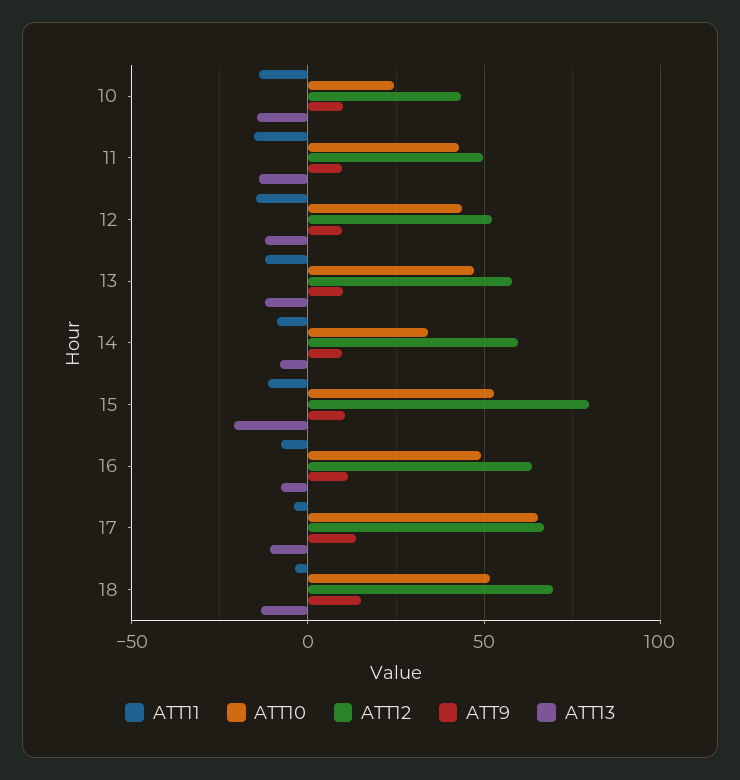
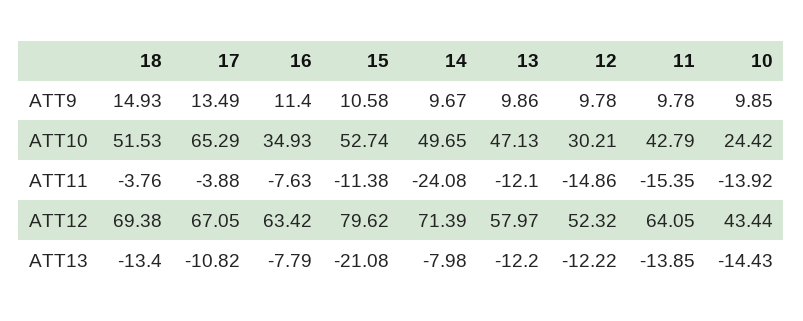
ATT12, 11: 50 -> 64.05
ATT10, 12: 45 -> 30.21
ATT11, 14: -10 -> -24.08
ATT10, 14: 35 -> 49.65
ATT12, 14: 60 -> 71.39
ATT10, 16: 50 -> 34.93

